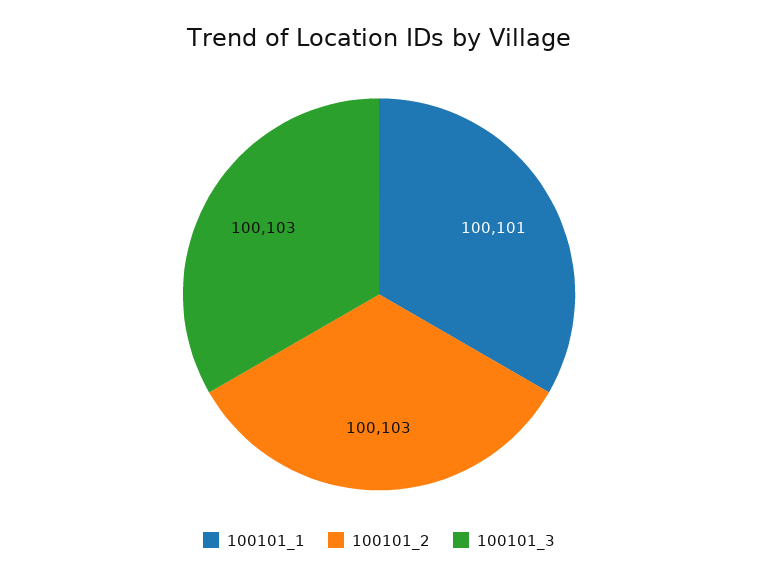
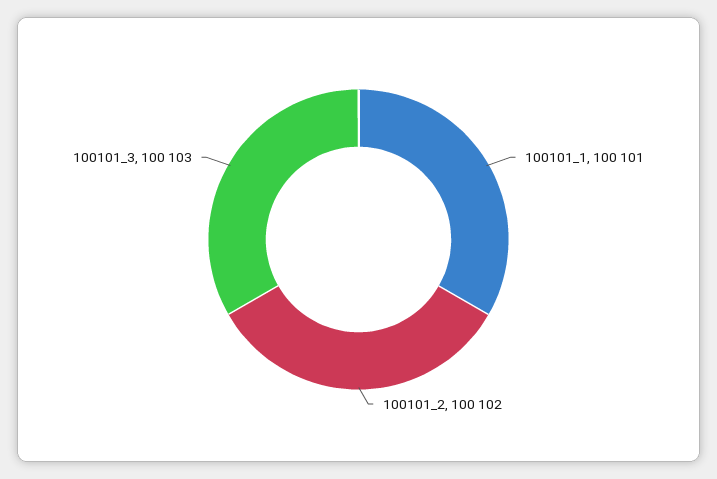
100101_2: 100103 -> 100102

